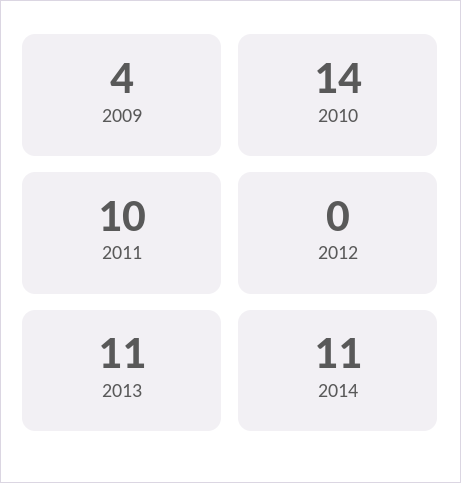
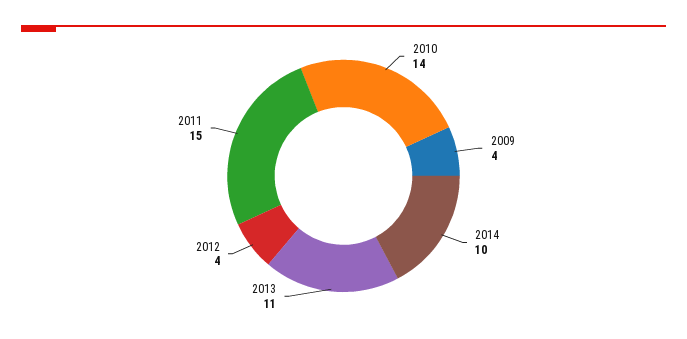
2011: 10 -> 15
2012: 0 -> 4
2014: 11 -> 10

